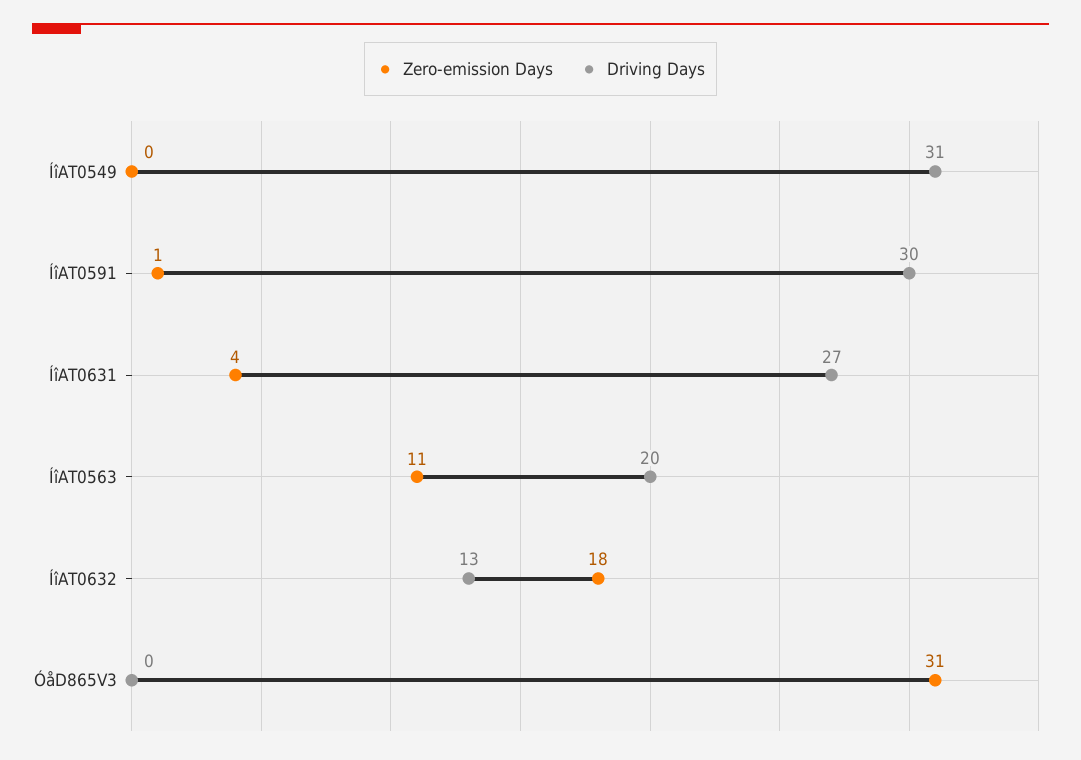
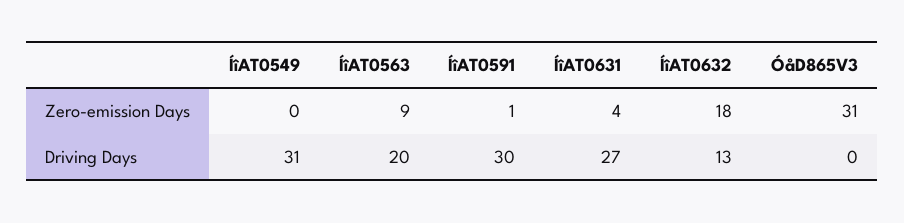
Zero-emission Days, ÍîAT0563: 11 -> 9

